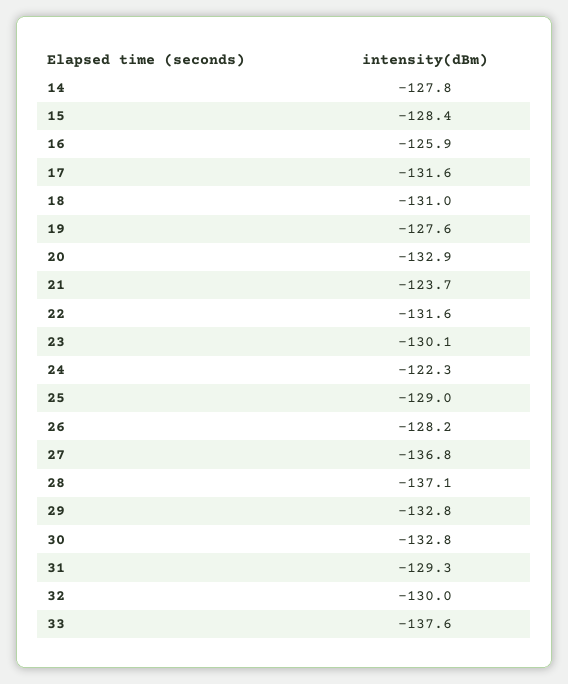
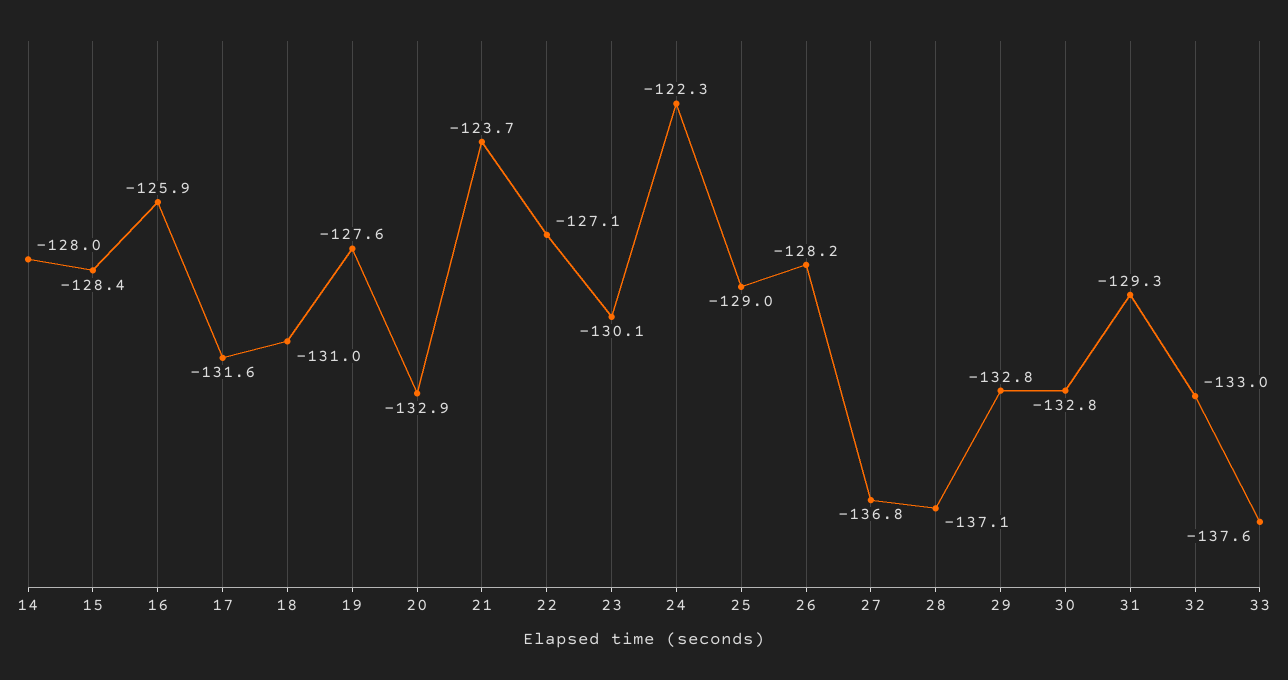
14: -127.8 -> -128
22: -131.6 -> -127.1
32: -130 -> -133

